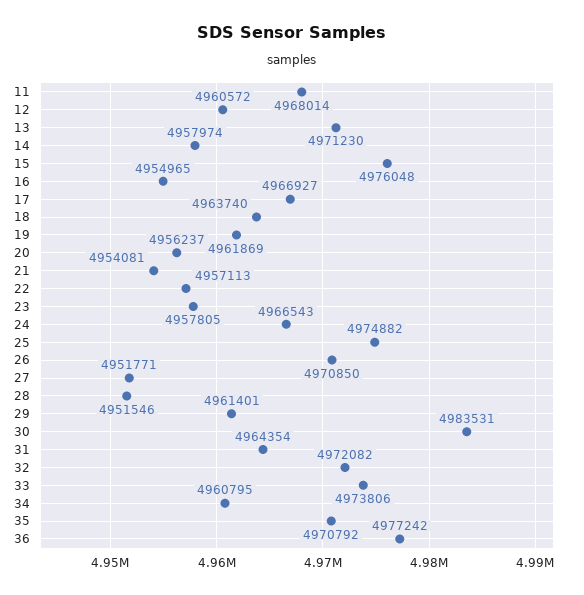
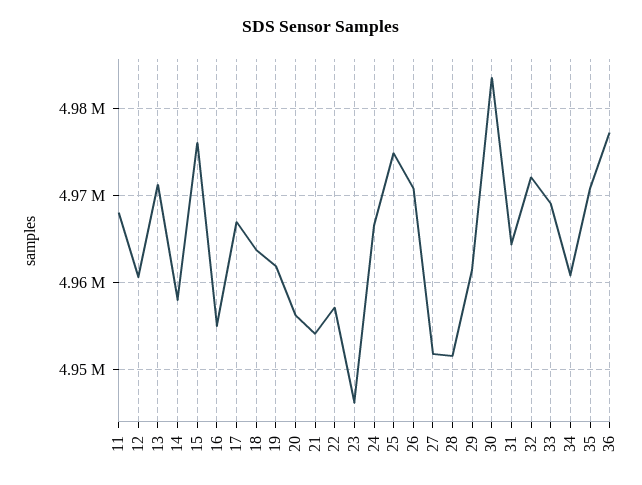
23: 4957805 -> 4946000
33: 4973806 -> 4969000

